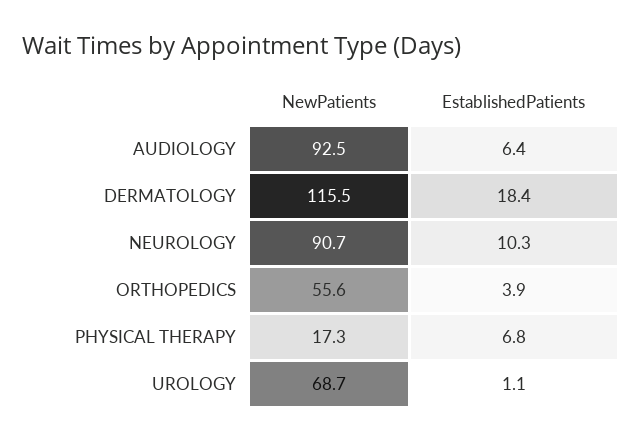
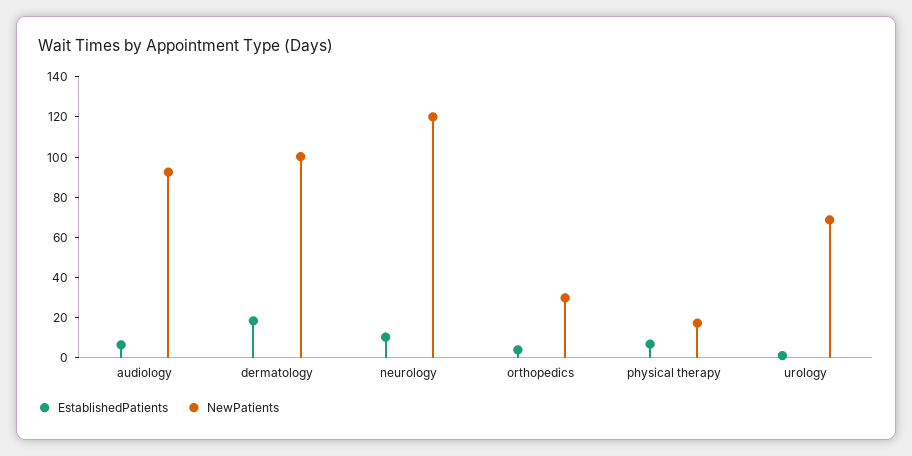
NewPatients, DERMATOLOGY: 115.5 -> 100
NewPatients, NEUROLOGY: 90.7 -> 120
NewPatients, ORTHOPEDICS: 55.6 -> 30

